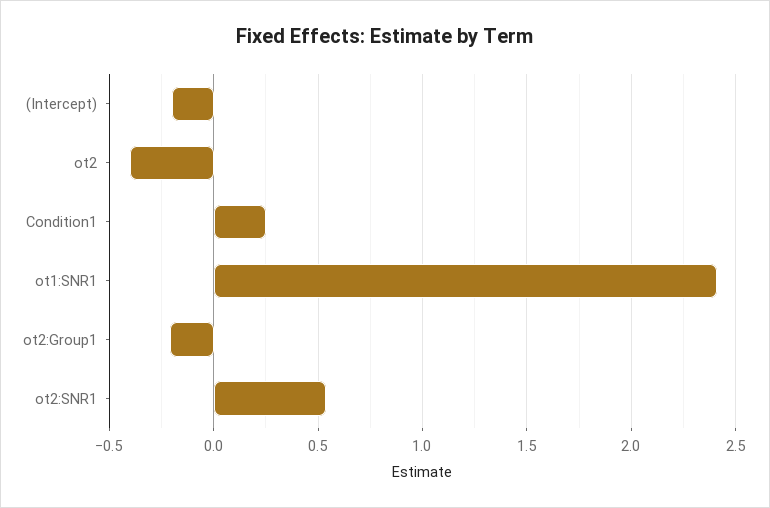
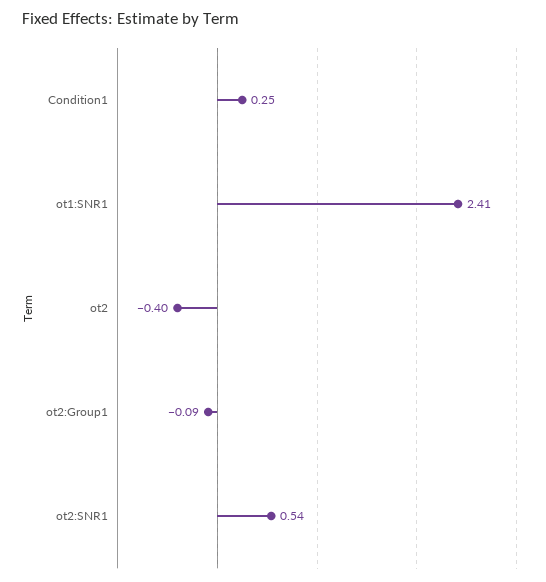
(Intercept): -0.2 -> none
ot2:Group1: -0.2 -> -0.09

